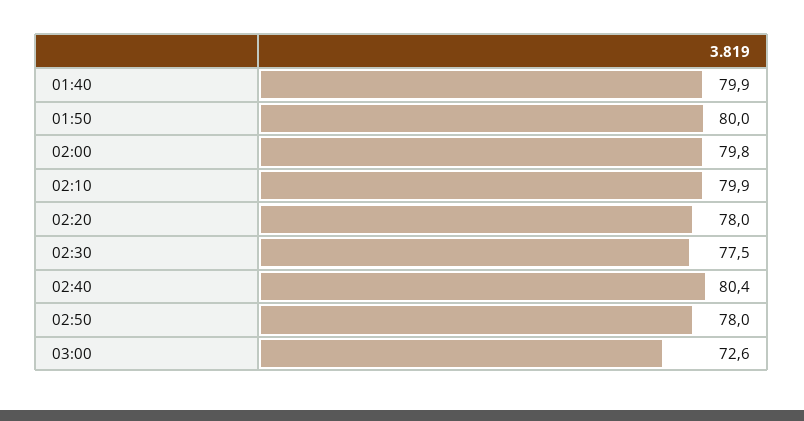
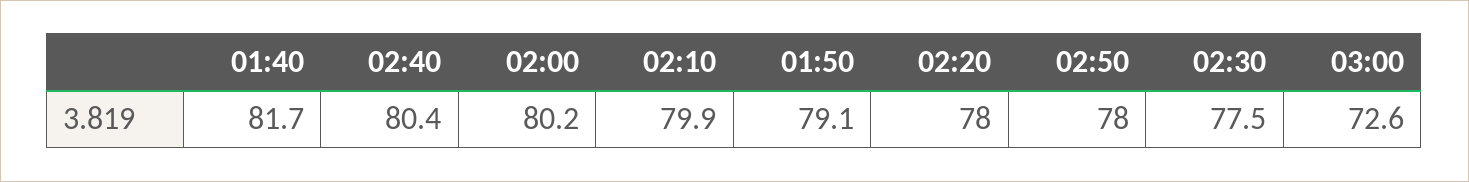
01:40: 79.9 -> 81.7
01:50: 80 -> 79.1
02:00: 79.8 -> 80.2

